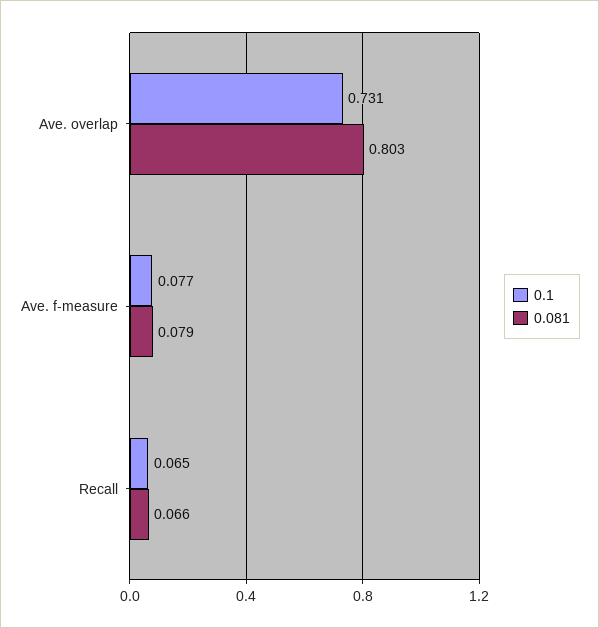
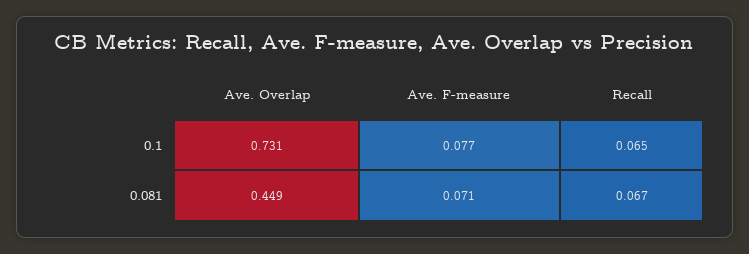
0.081, Ave. overlap: 0.803 -> 0.449
0.081, Ave. f-measure: 0.079 -> 0.071
0.081, Recall: 0.066 -> 0.067

